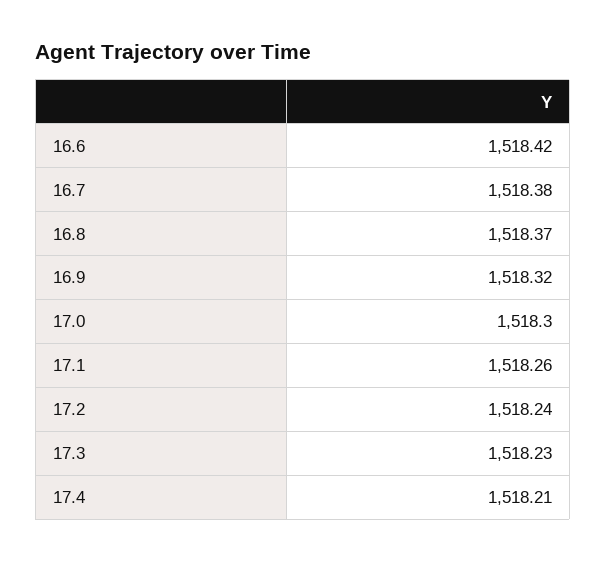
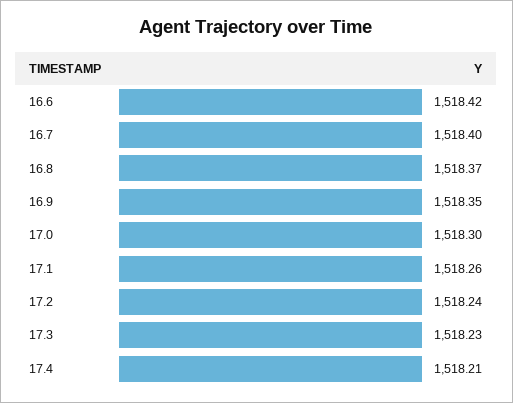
16.7: 1518.38 -> 1518.4
16.9: 1518.32 -> 1518.35

